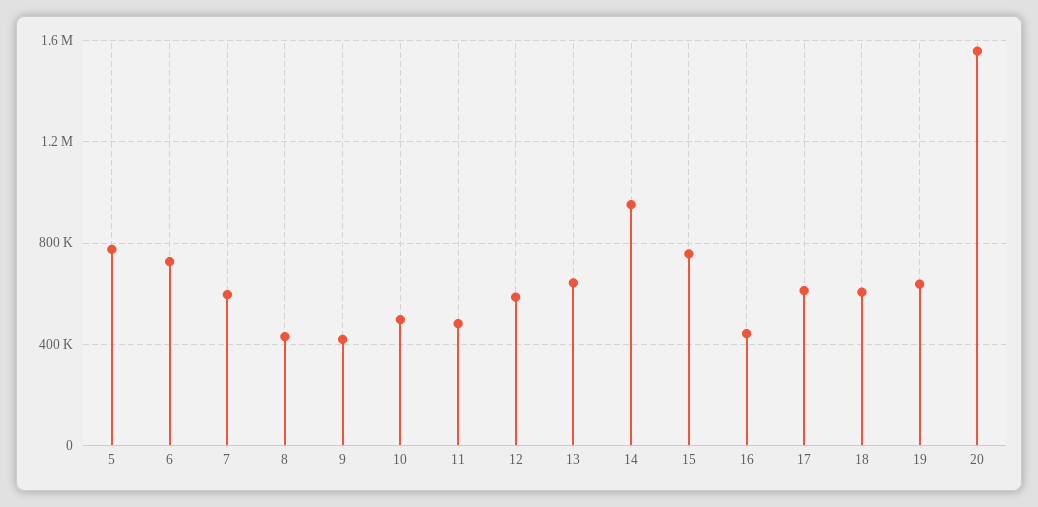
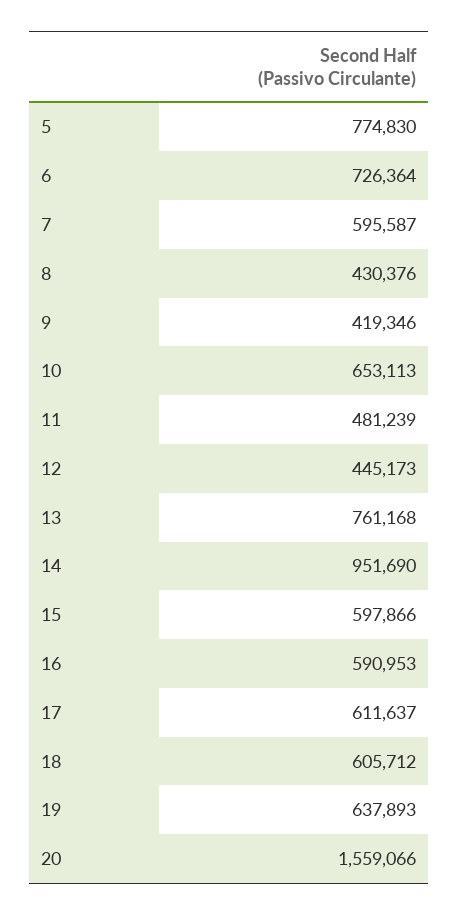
10: 500000 -> 653113
12: 600000 -> 445173
13: 650000 -> 761168
15: 750000 -> 597866
16: 450000 -> 590953

